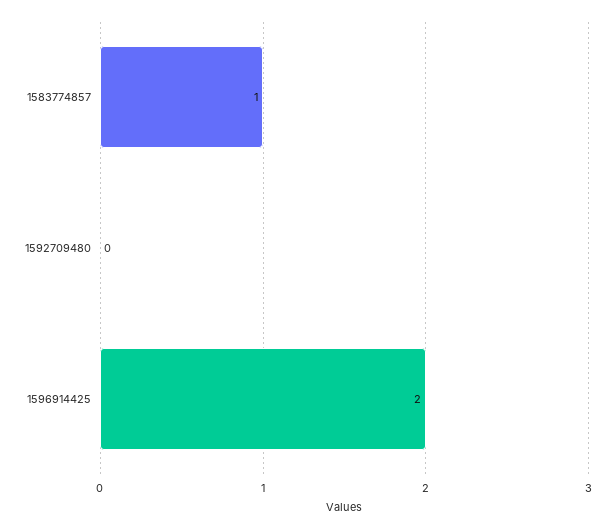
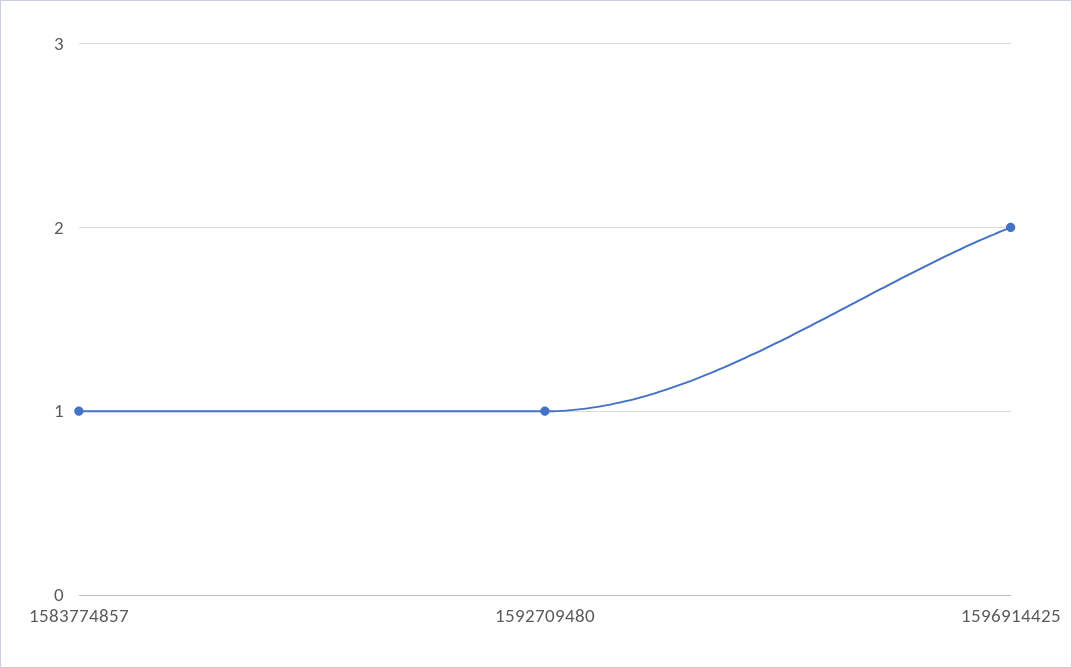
1592709480: 0 -> 1

